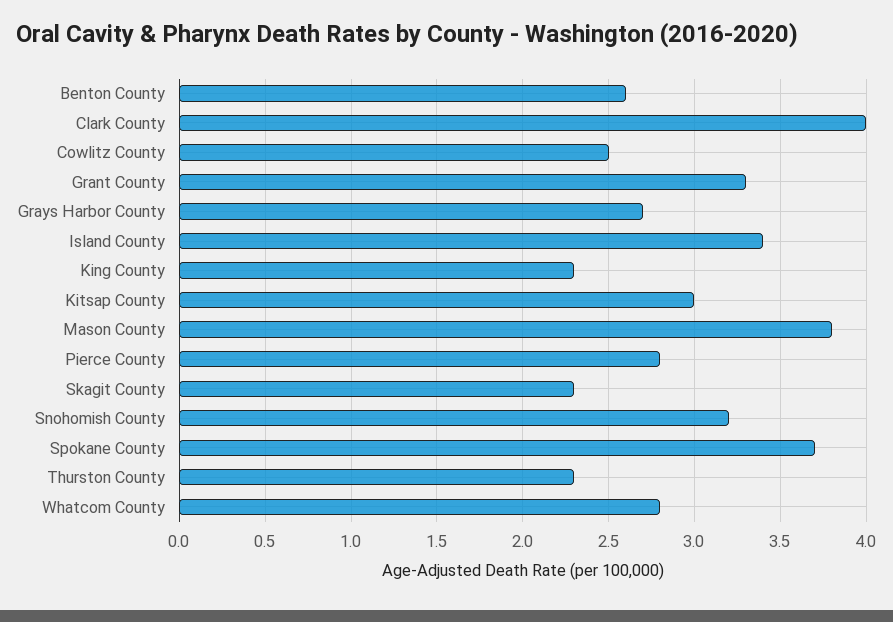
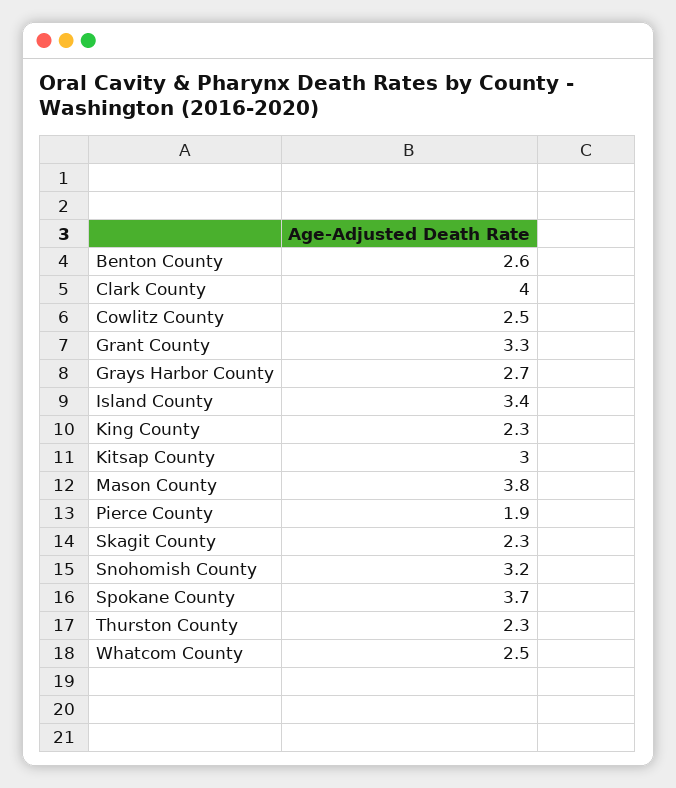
Pierce County: 2.8 -> 1.9
Whatcom County: 2.8 -> 2.5

